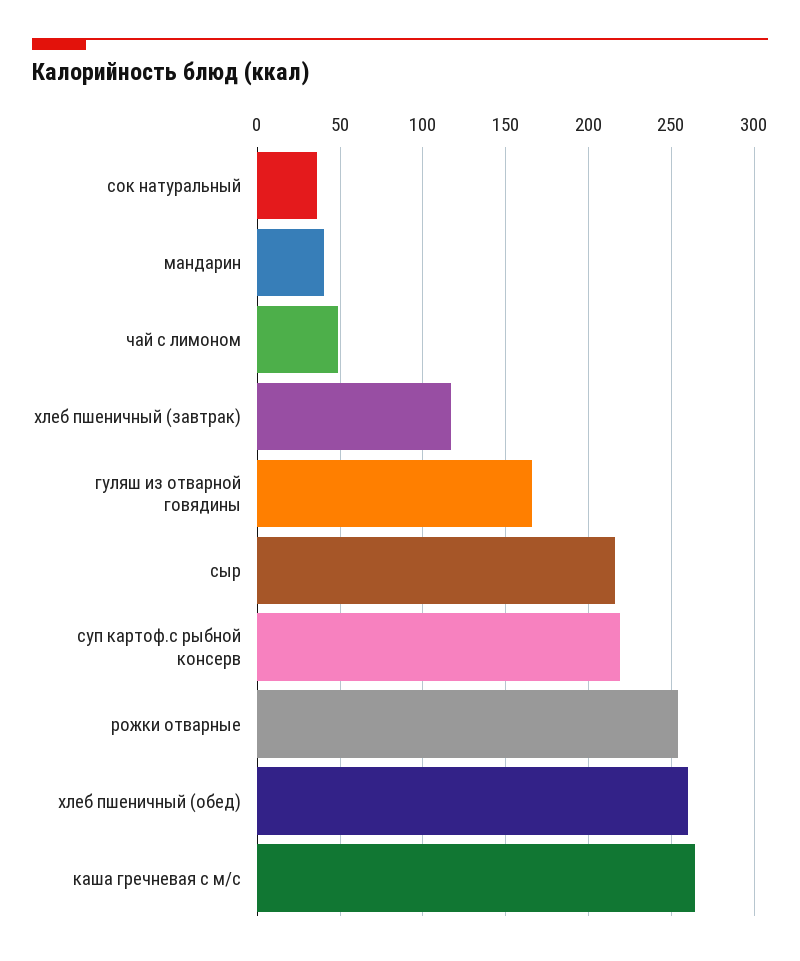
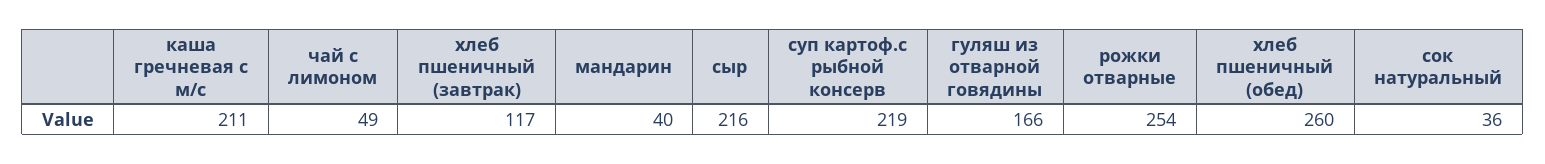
каша гречневая с м/с: 265 -> 211

